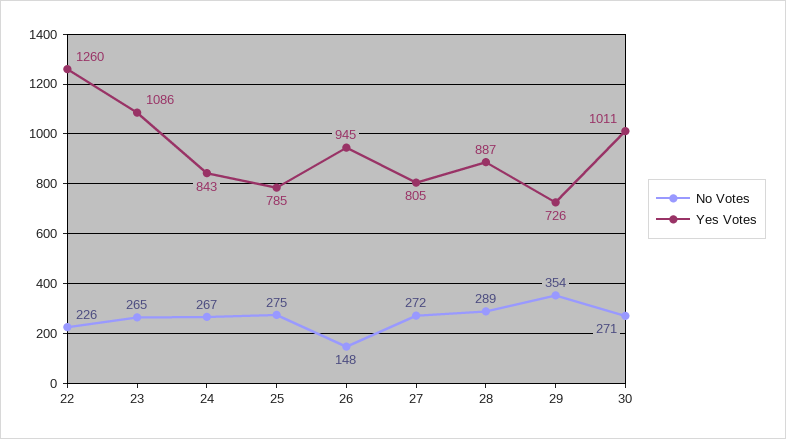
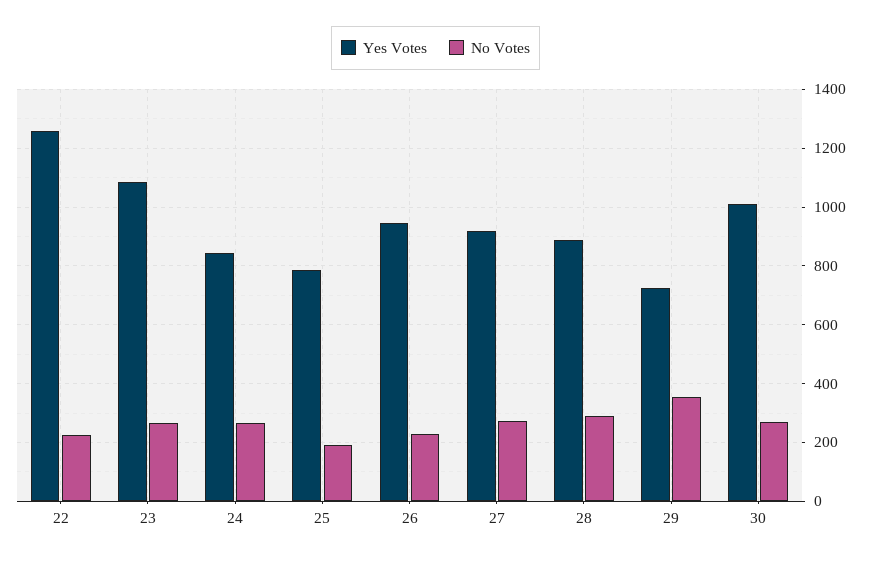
No Votes, 25: 275 -> 200
No Votes, 26: 148 -> 225
Yes Votes, 27: 805 -> 925

